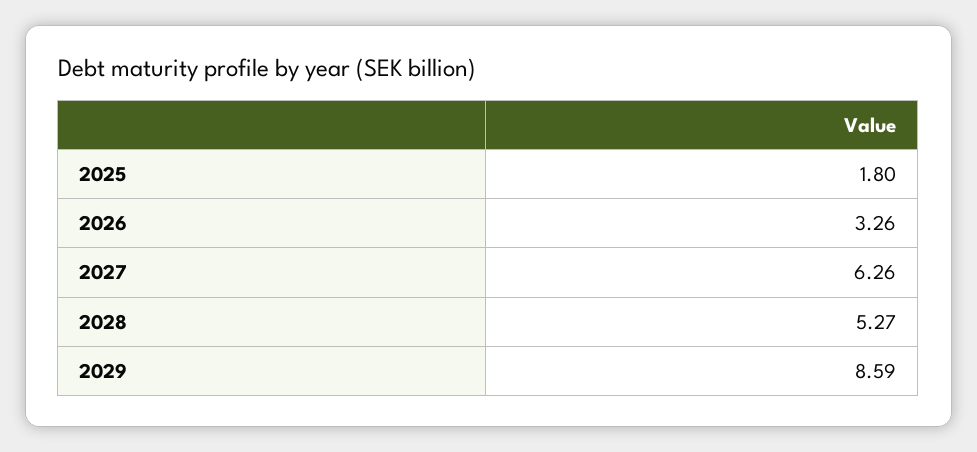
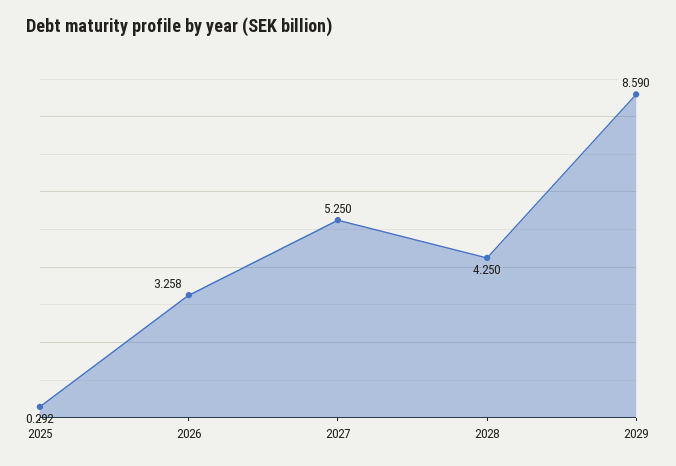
2025: 1.8 -> 0.292
2027: 6.26 -> 5.25
2028: 5.27 -> 4.25

